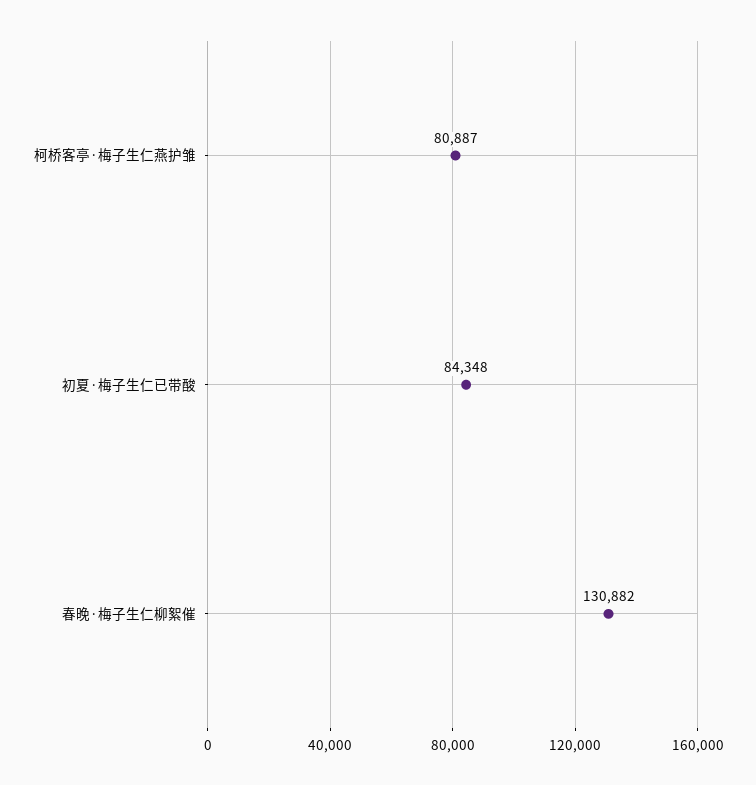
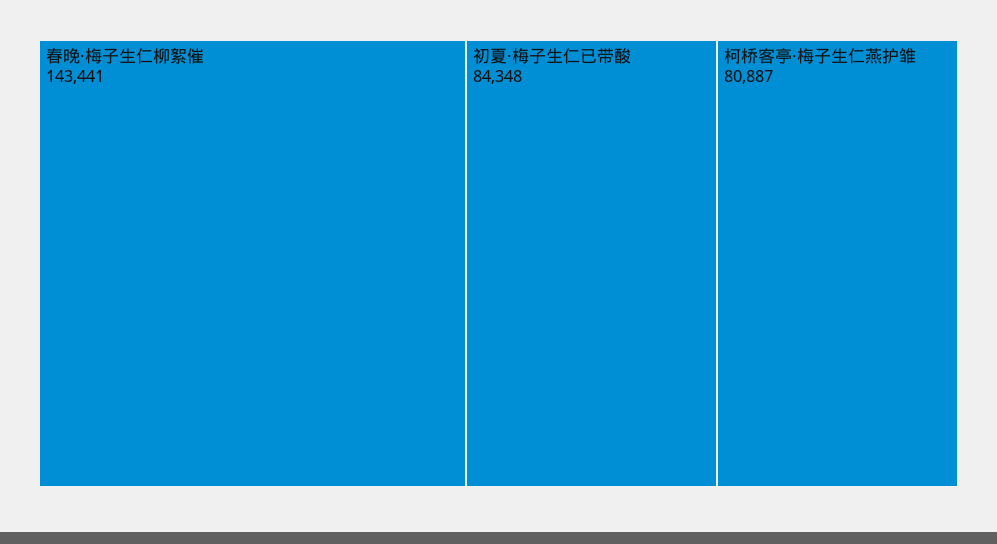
春晚·梅子生仁柳絮催: 130882 -> 143441

